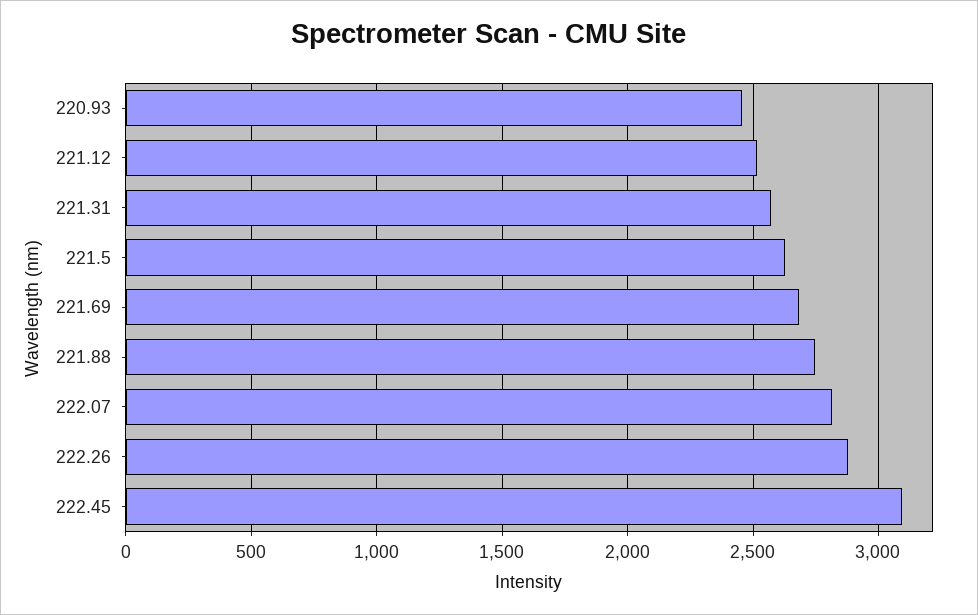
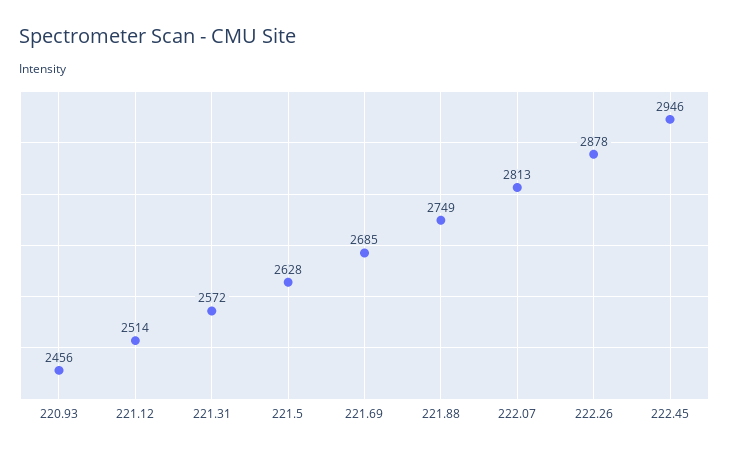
222.45: 3100 -> 2946

